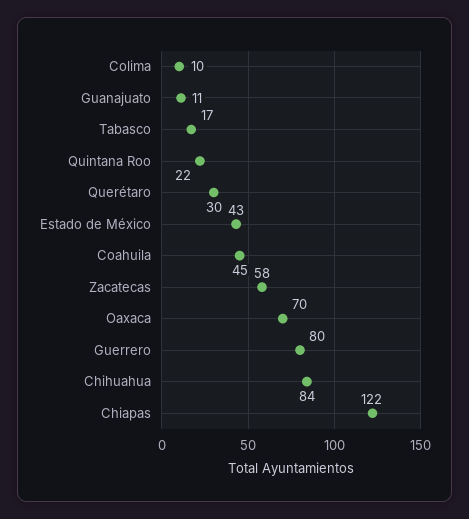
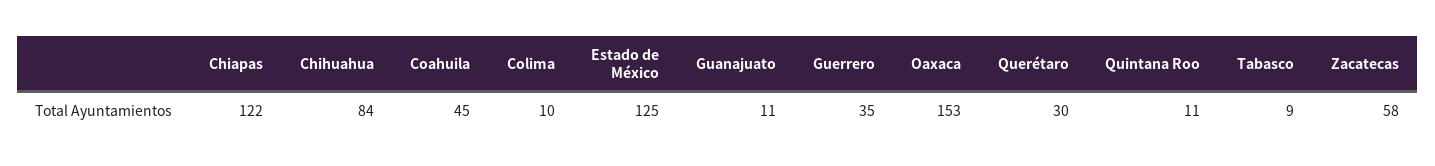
Tabasco: 17 -> 9
Quintana Roo: 22 -> 11
Estado de México: 43 -> 125
Oaxaca: 70 -> 153
Guerrero: 80 -> 35

